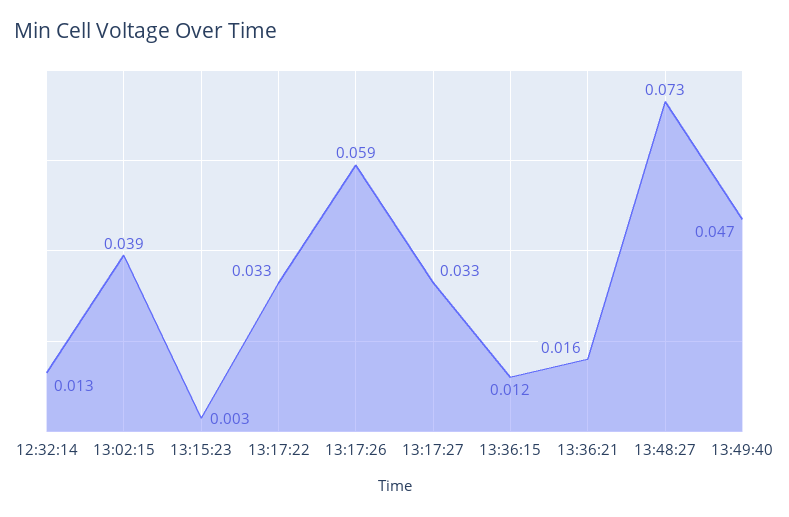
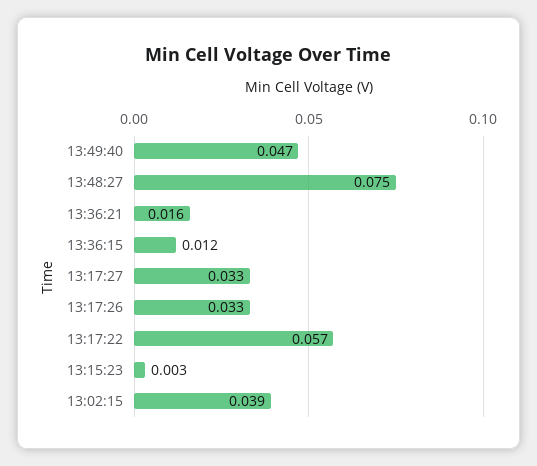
12:32:14: 0.013 -> none
13:17:22: 0.033 -> 0.057
13:17:26: 0.059 -> 0.033
13:48:27: 0.073 -> 0.075

